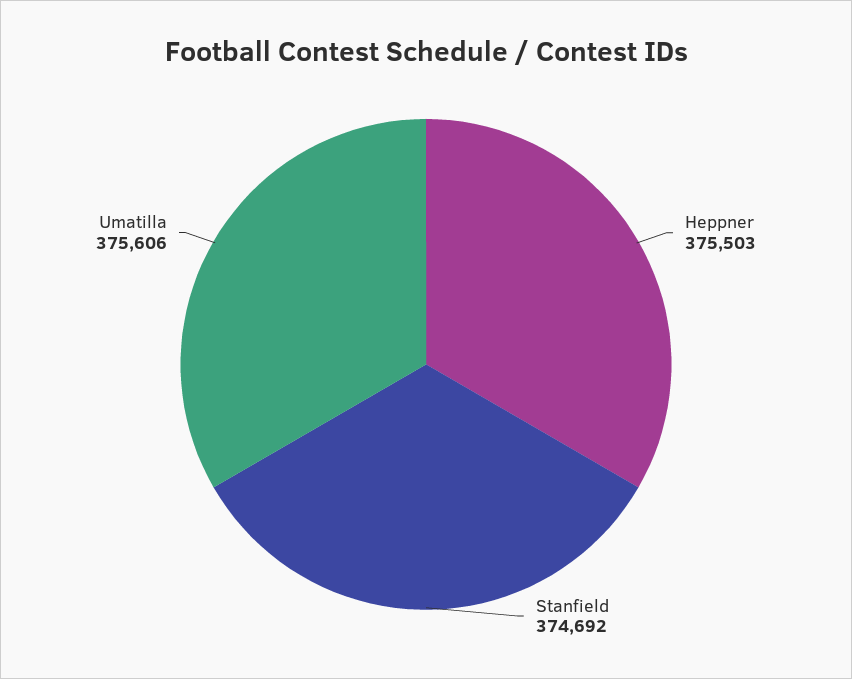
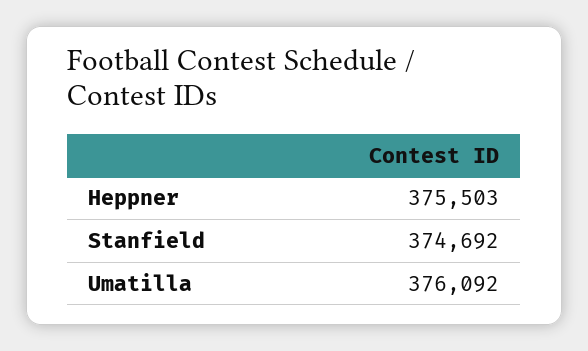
Umatilla: 375606 -> 376092

